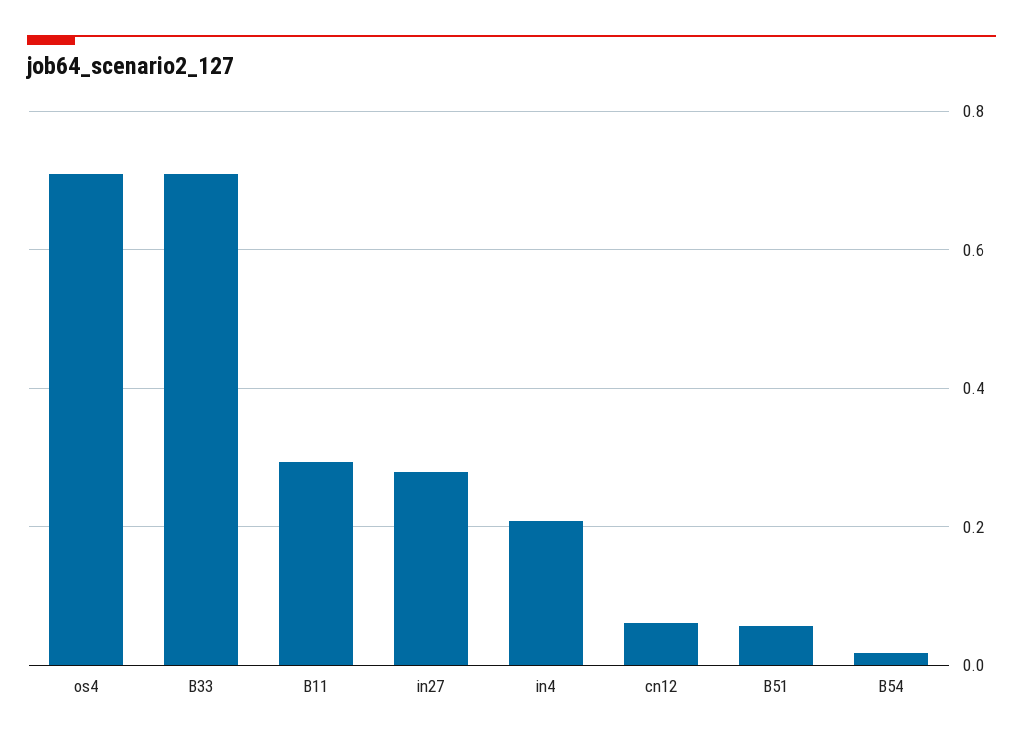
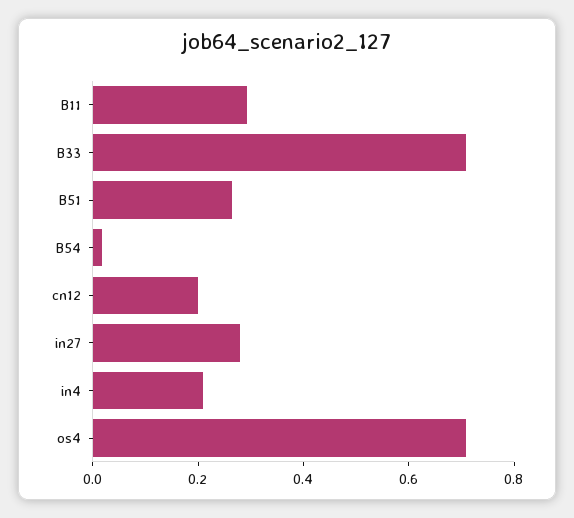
cn12: 0.06 -> 0.2
B51: 0.06 -> 0.25

